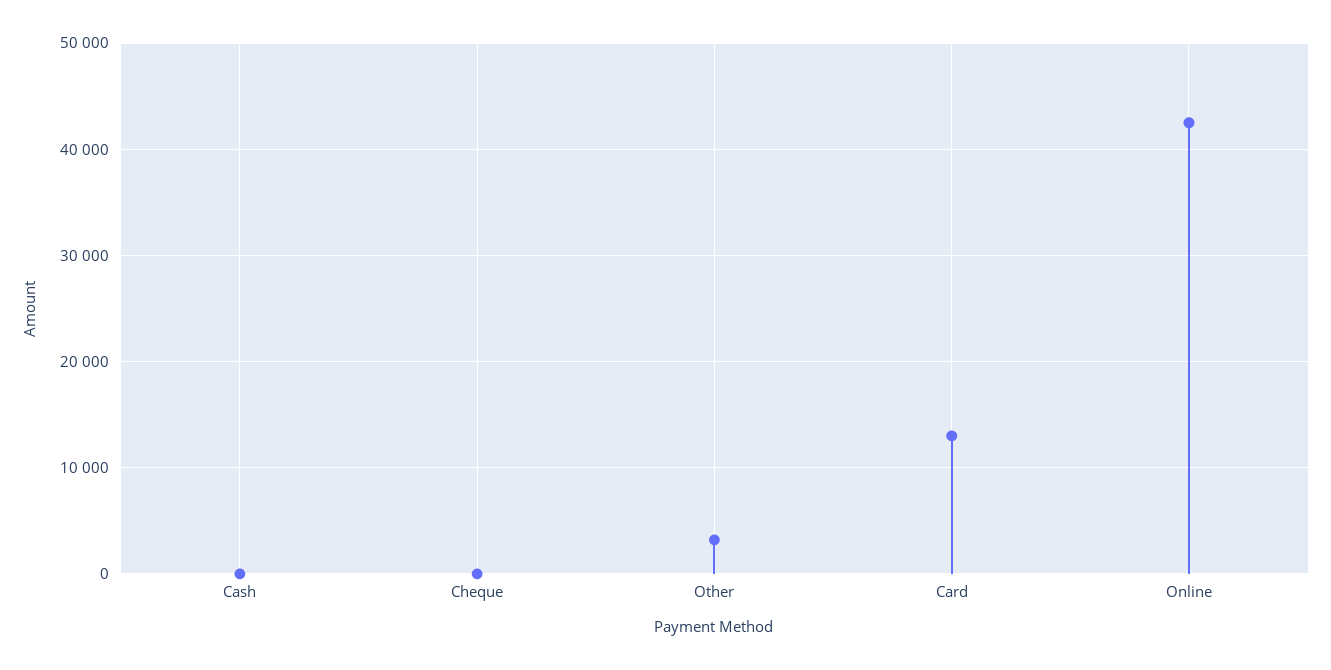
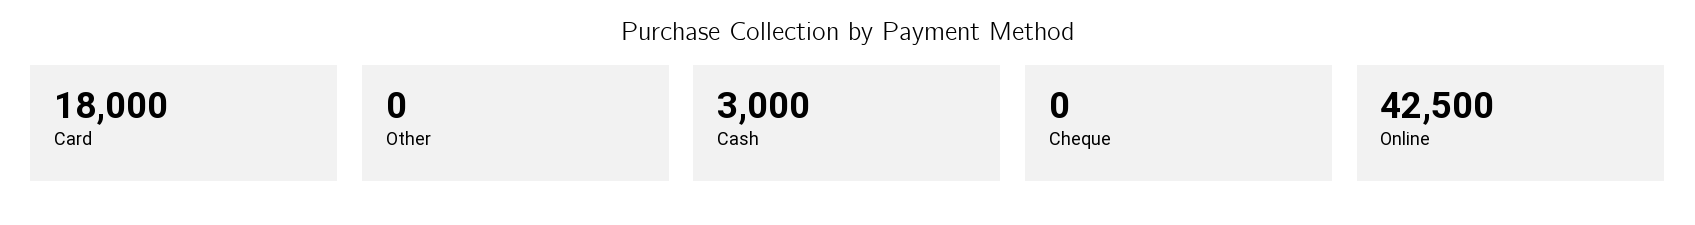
Cash: 0 -> 3000
Other: 3000 -> 0
Card: 13000 -> 18000

